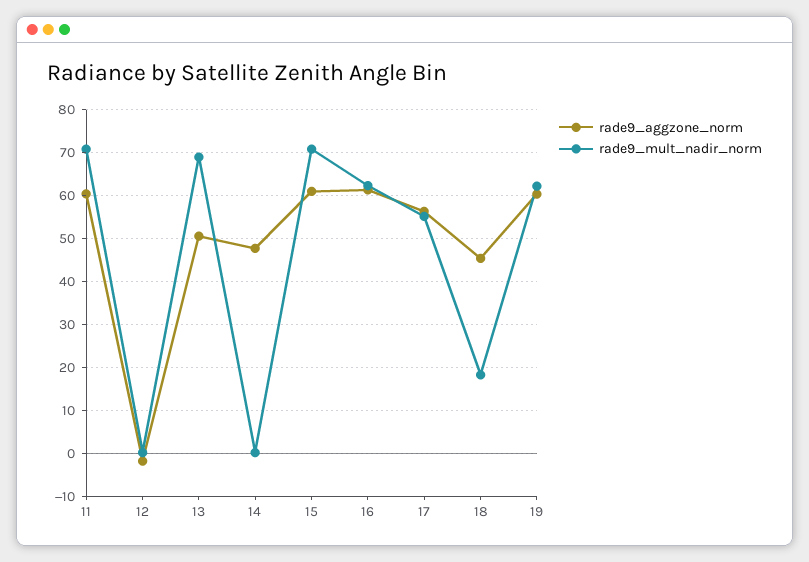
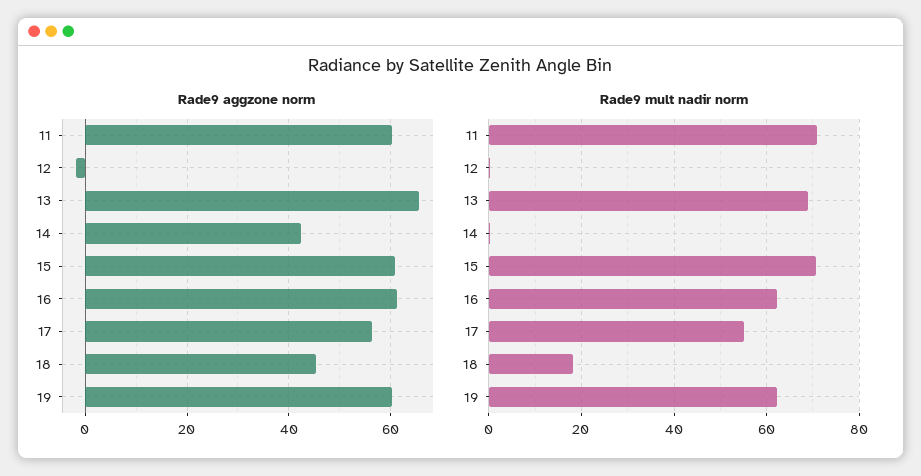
rade9_aggzone_norm, 13: 50 -> 66
rade9_aggzone_norm, 14: 48 -> 42

